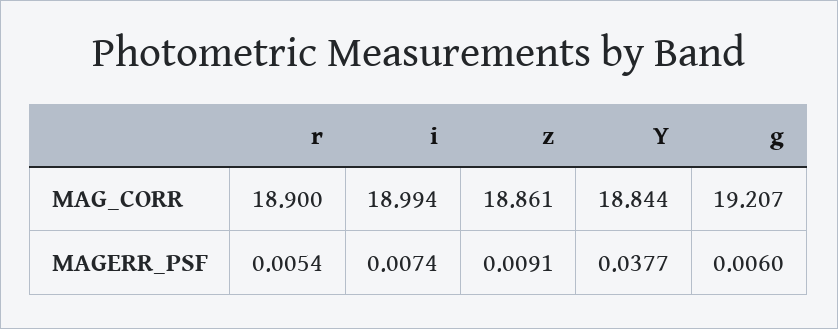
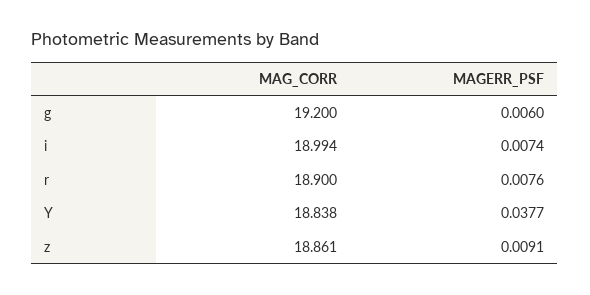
Y, MAG_CORR: 18.844 -> 18.838
g, MAG_CORR: 19.207 -> 19.2
r, MAGERR_PSF: 0.0054 -> 0.0076

